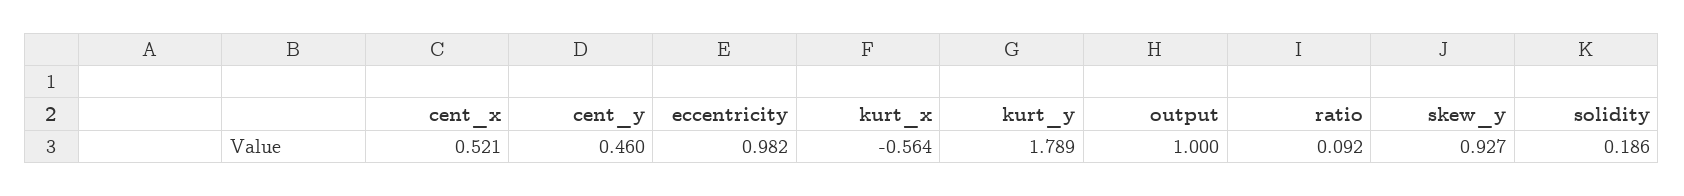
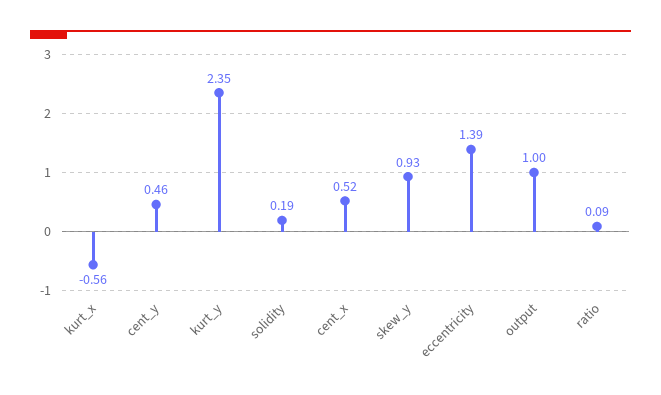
eccentricity: 0.982 -> 1.39
kurt_y: 1.789 -> 2.35

